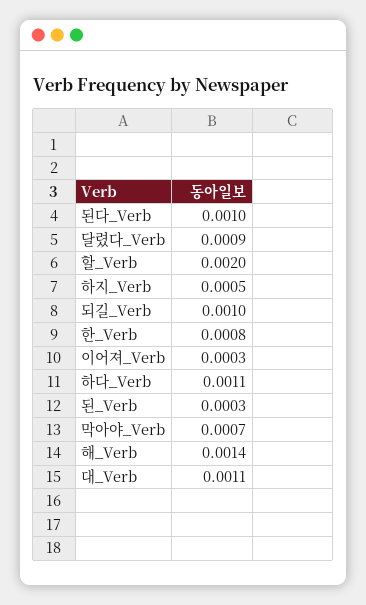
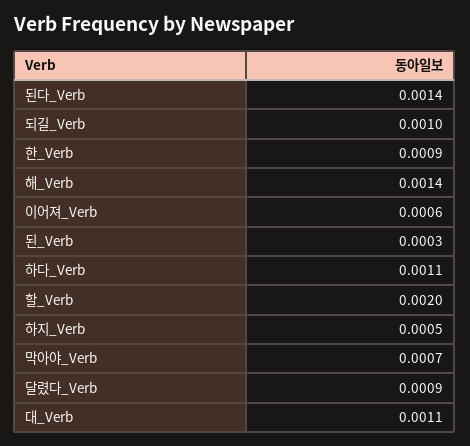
된다_Verb: 0.001 -> 0.0014
한_Verb: 0.0008 -> 0.0009
이어져_Verb: 0.0003 -> 0.0006

